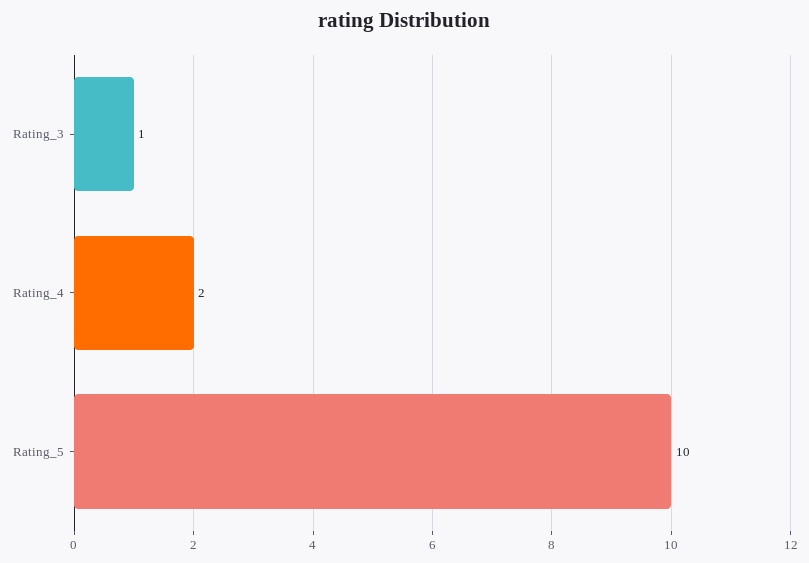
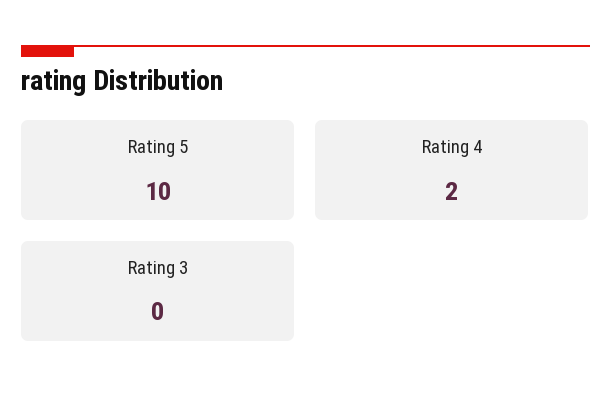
Rating_3: 1 -> 0

